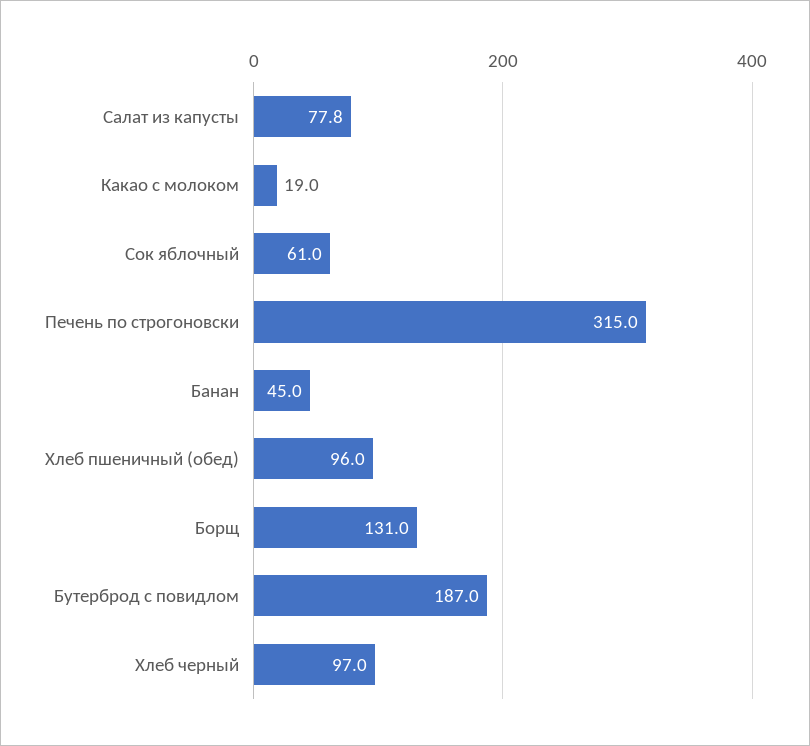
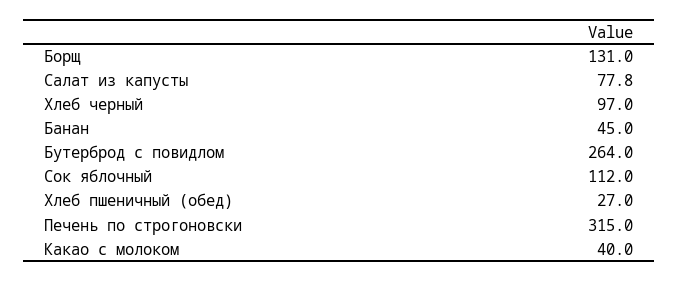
Какао с молоком: 19 -> 40
Сок яблочный: 61 -> 112
Хлеб пшеничный (обед): 96 -> 27
Бутерброд с повидлом: 187 -> 264

